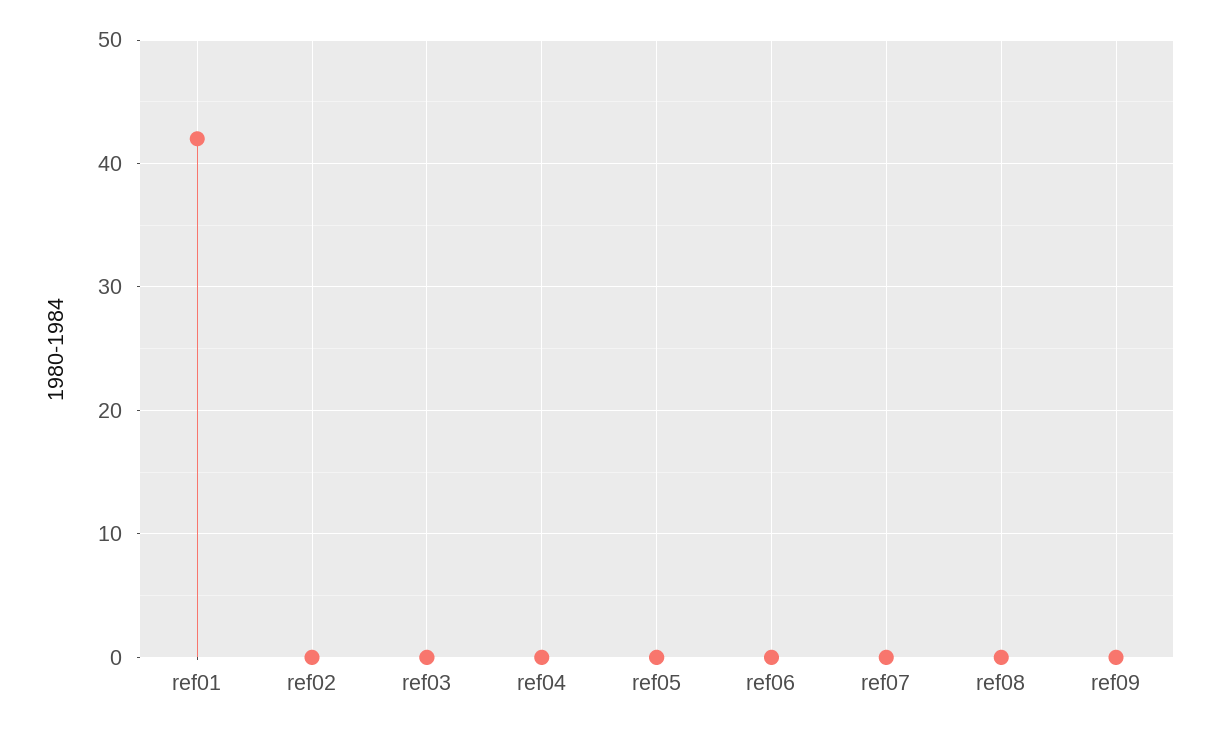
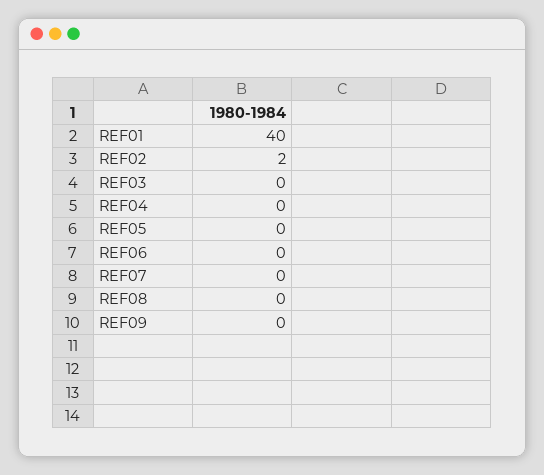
ref01: 42 -> 40
ref02: 0 -> 2

